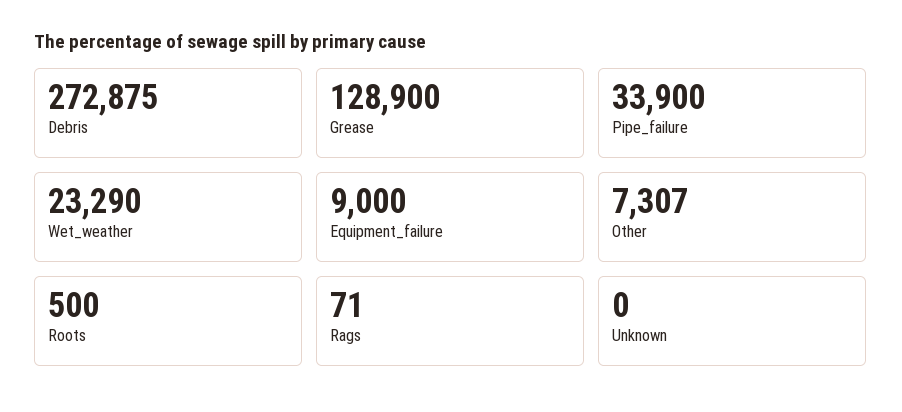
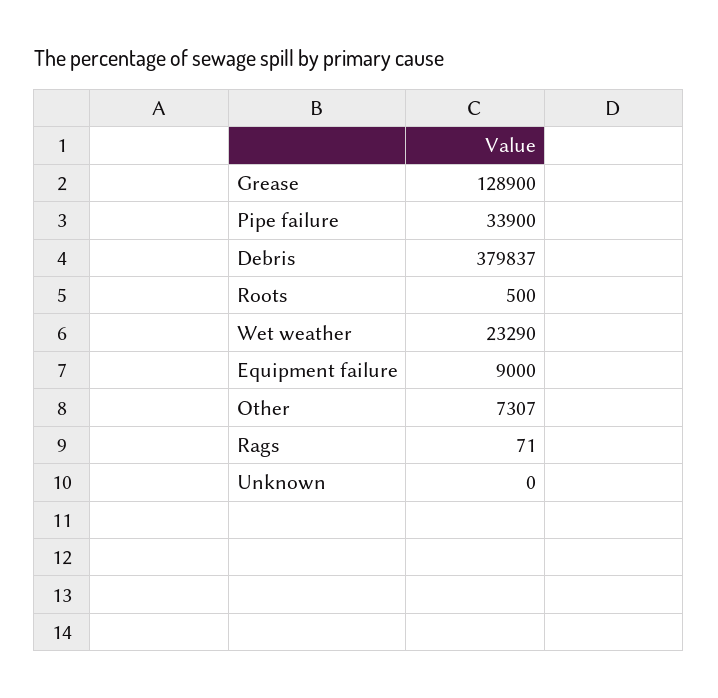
Debris: 272875 -> 379837

